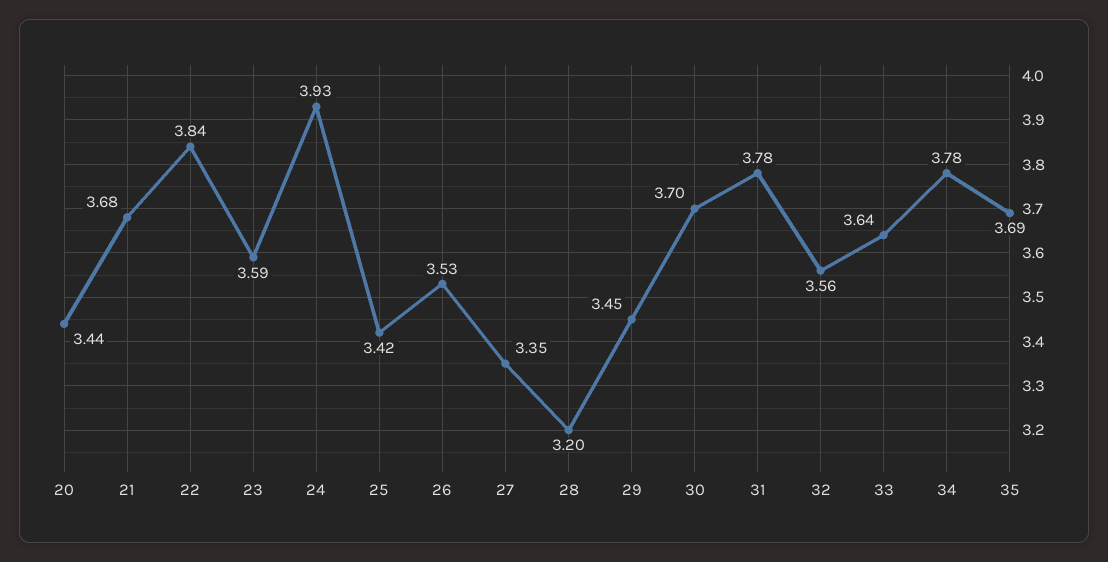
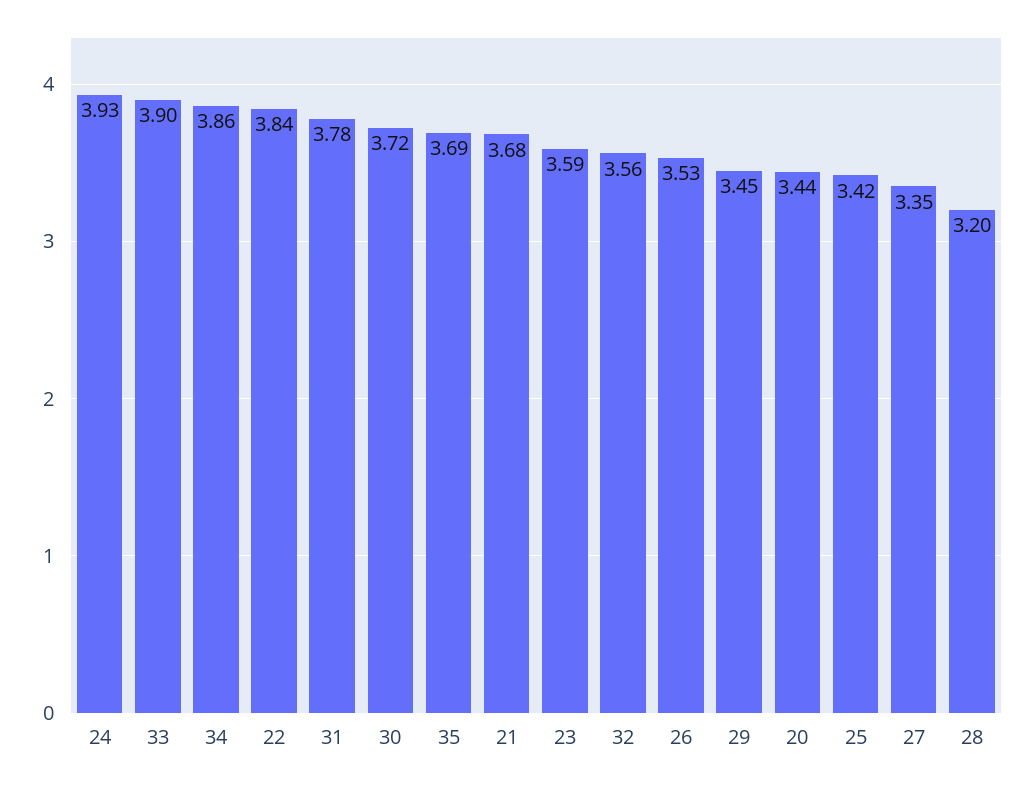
30: 3.7 -> 3.72
33: 3.64 -> 3.9
34: 3.78 -> 3.86

